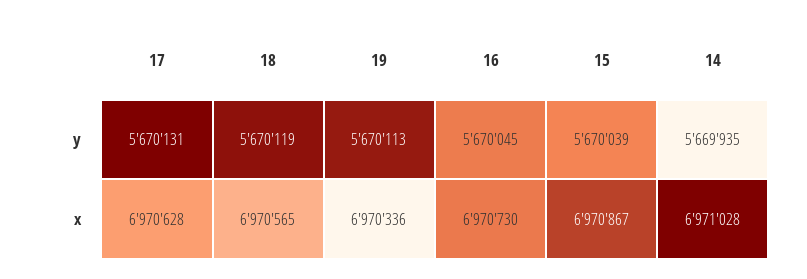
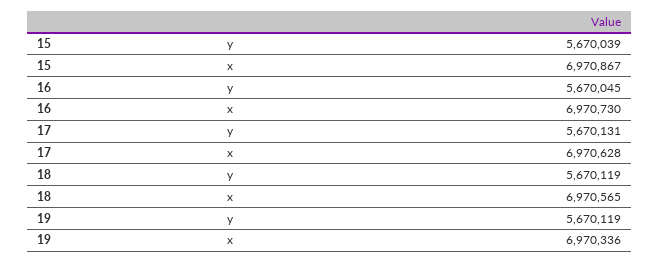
19, y: 5670113 -> 5670119
14, y: 5669935 -> none
14, x: 6971028 -> none

